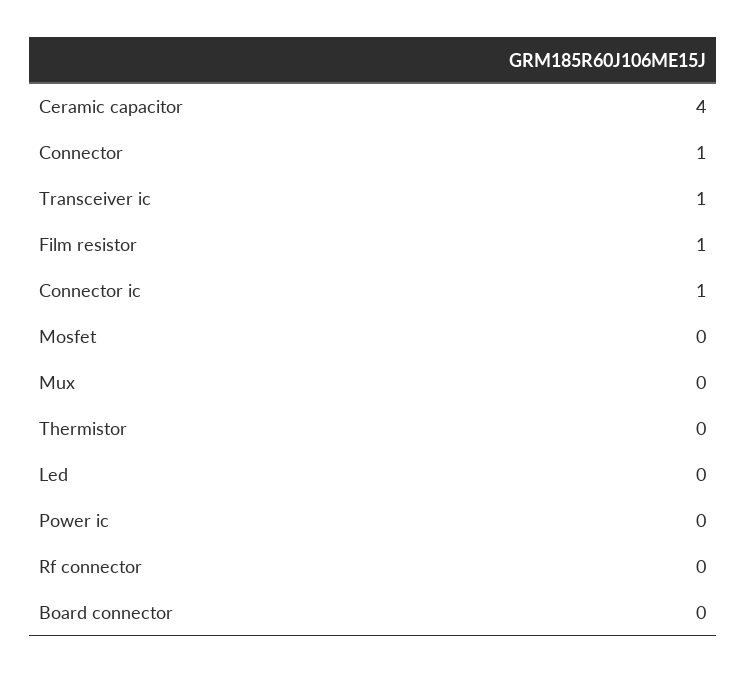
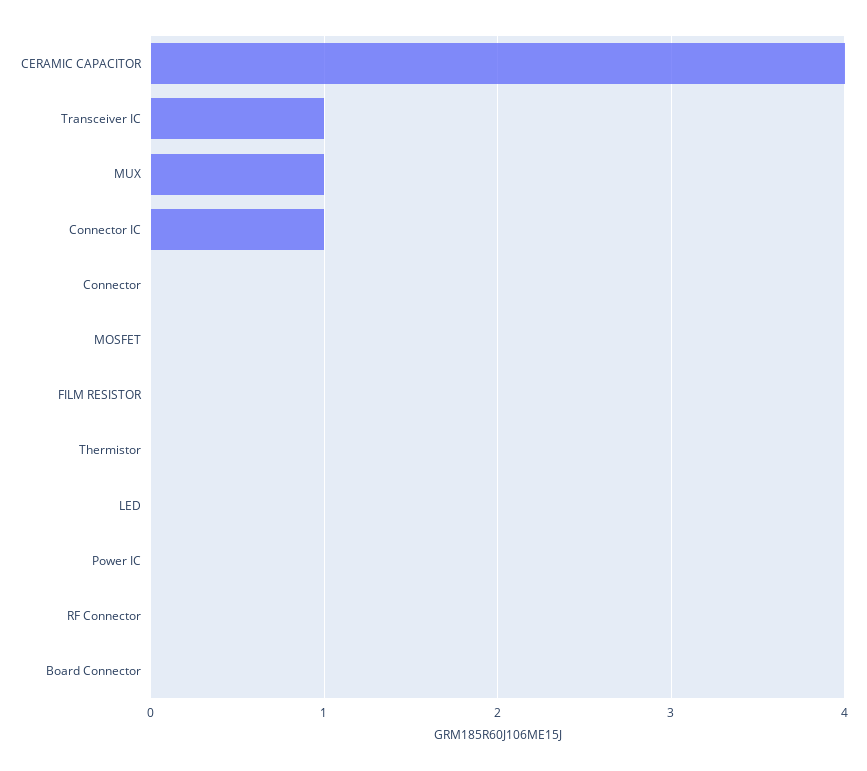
Connector: 1 -> 0
Film resistor: 1 -> 0
Mux: 0 -> 1

